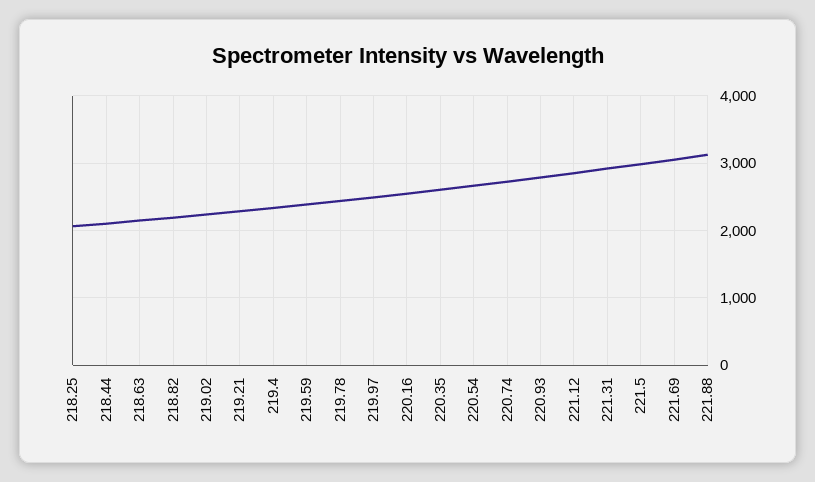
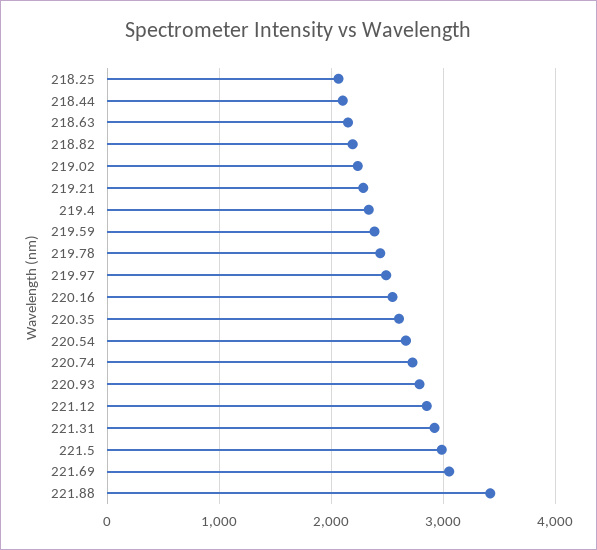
221.88: 3100 -> 3400

